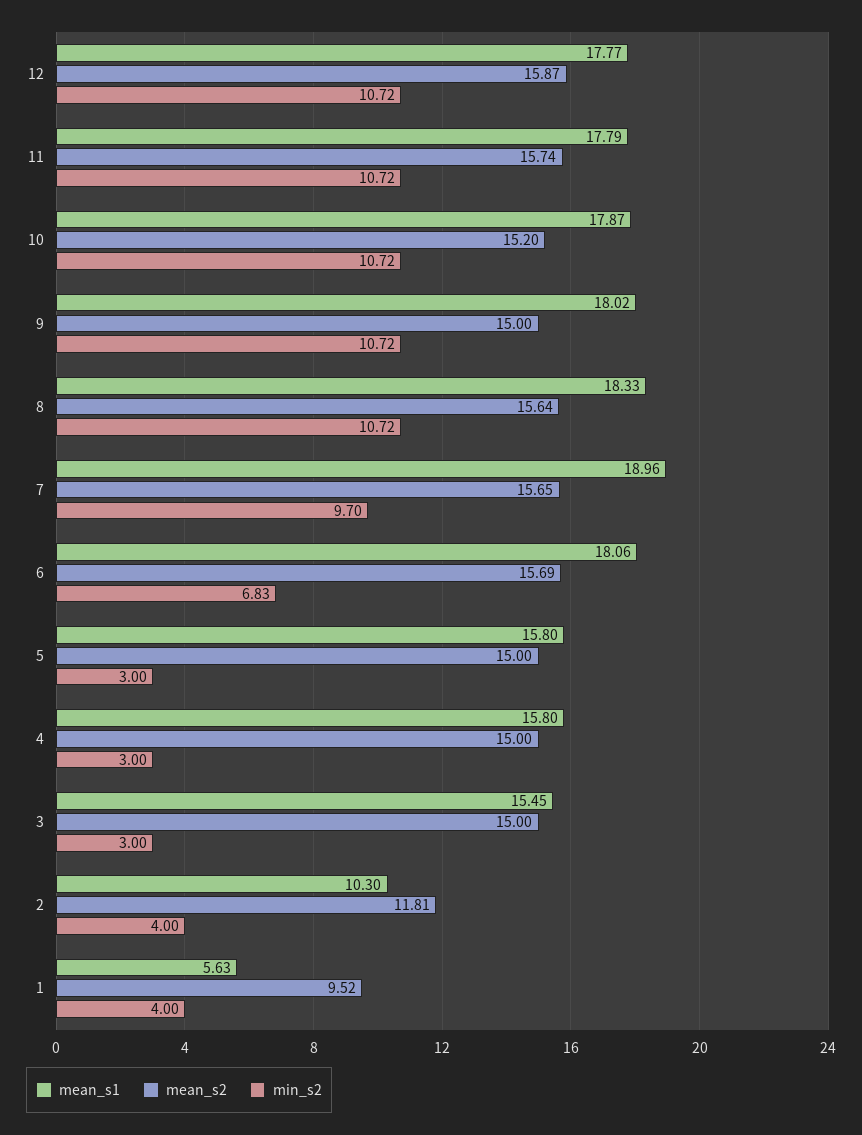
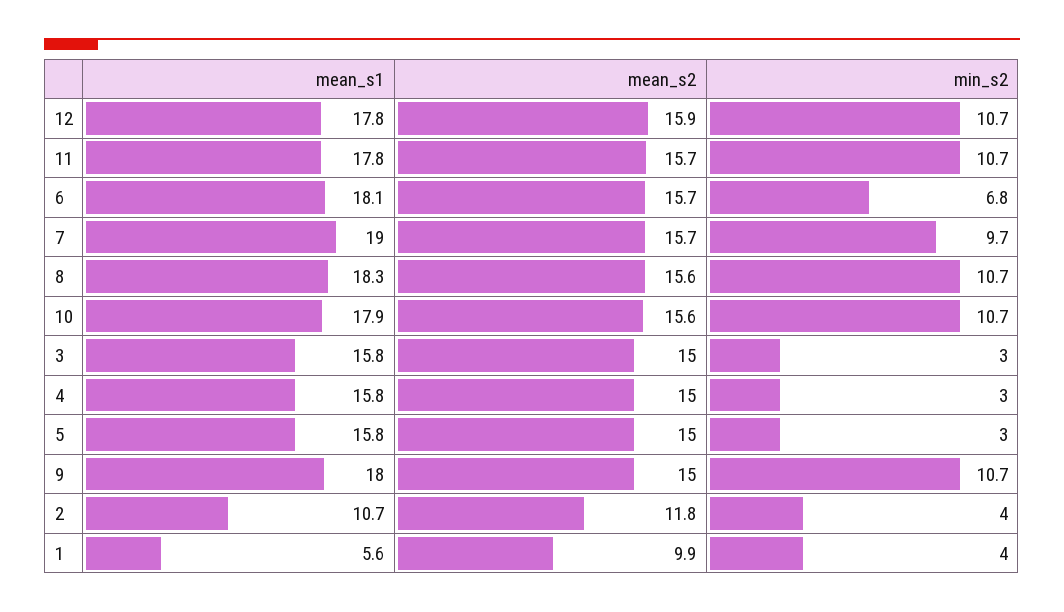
mean_s2, 10: 15.2 -> 15.6
mean_s1, 3: 15.45 -> 15.8
mean_s1, 2: 10.3 -> 10.7
mean_s2, 1: 9.52 -> 9.9

